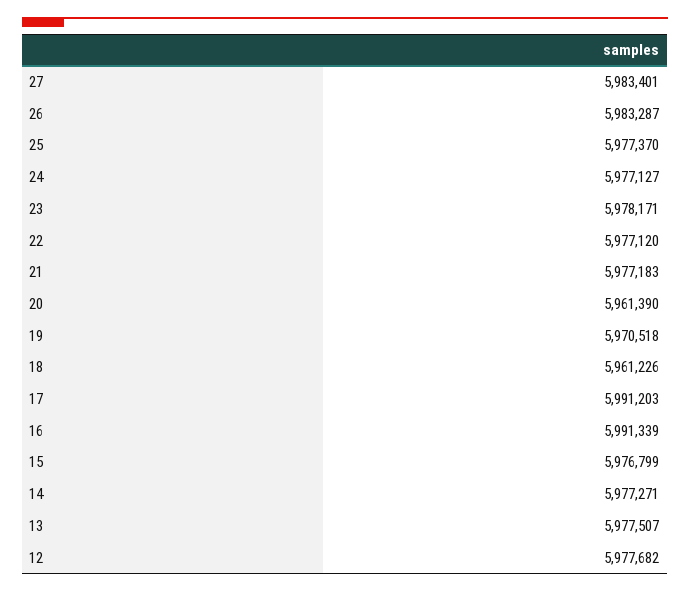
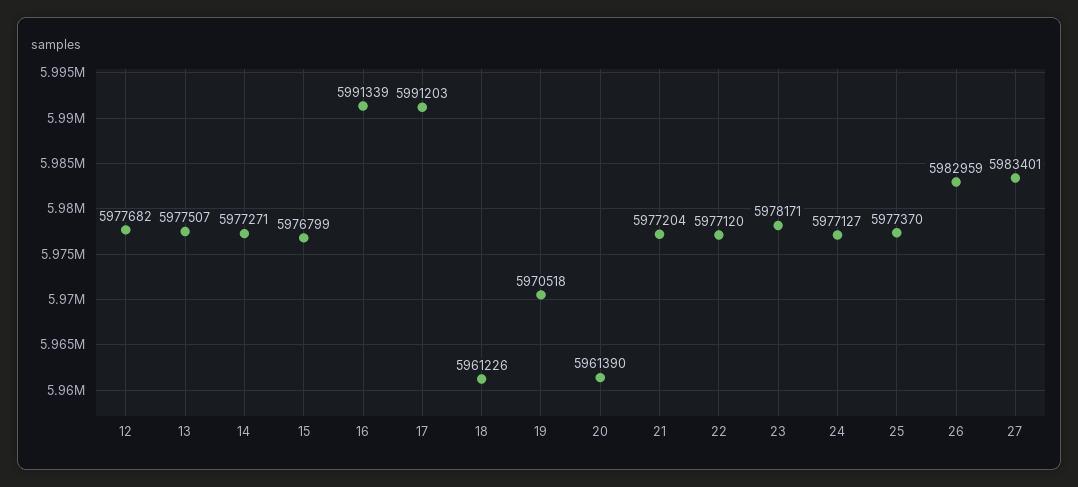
26: 5983287 -> 5982959
21: 5977183 -> 5977204

